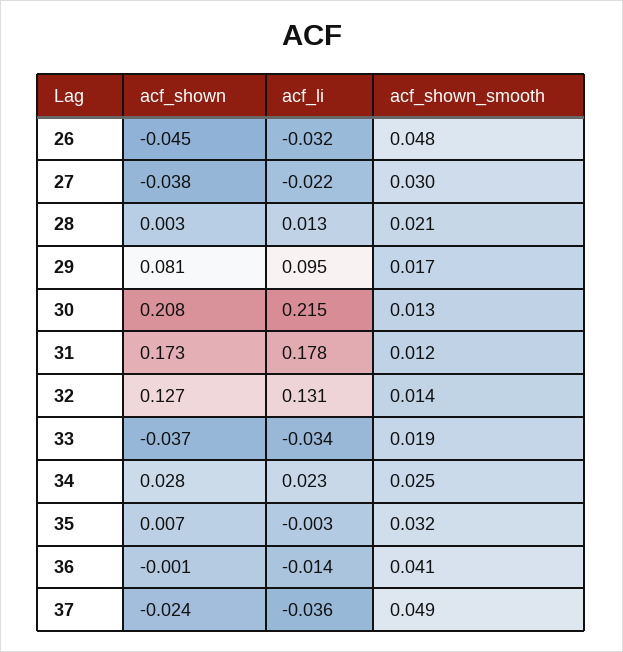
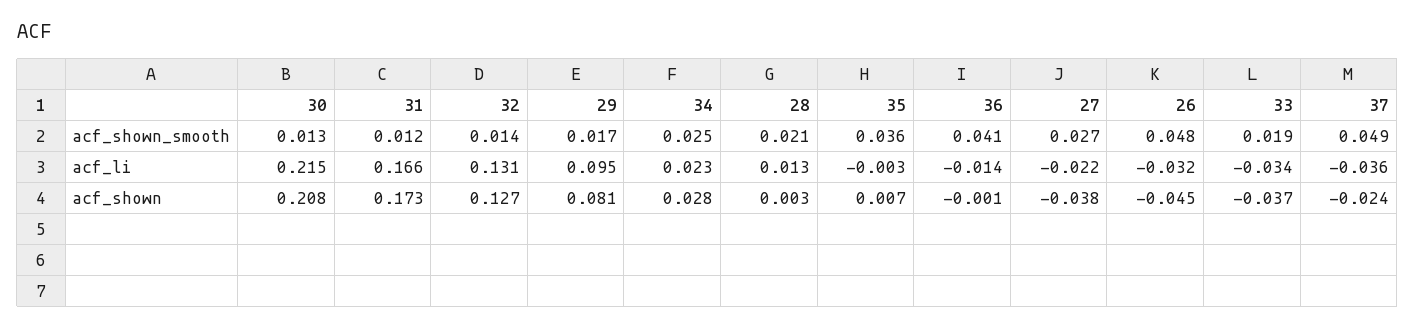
acf_shown_smooth, 27: 0.03 -> 0.027
acf_li, 31: 0.178 -> 0.166
acf_shown_smooth, 35: 0.032 -> 0.036

